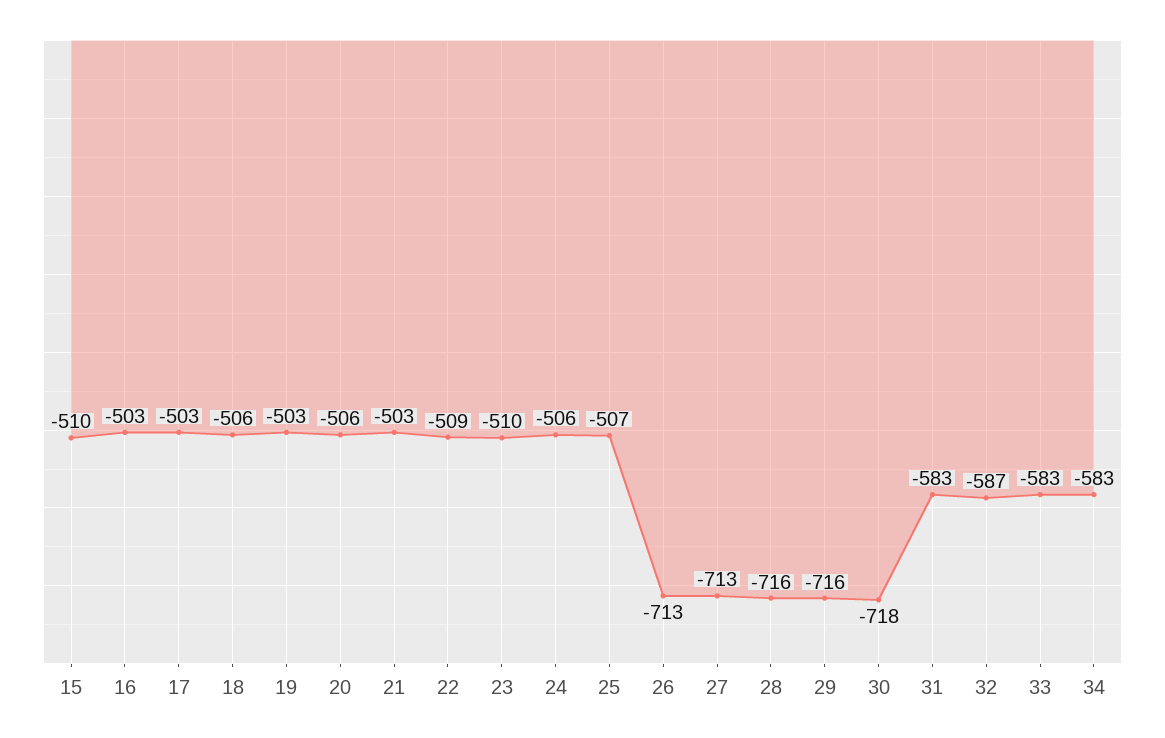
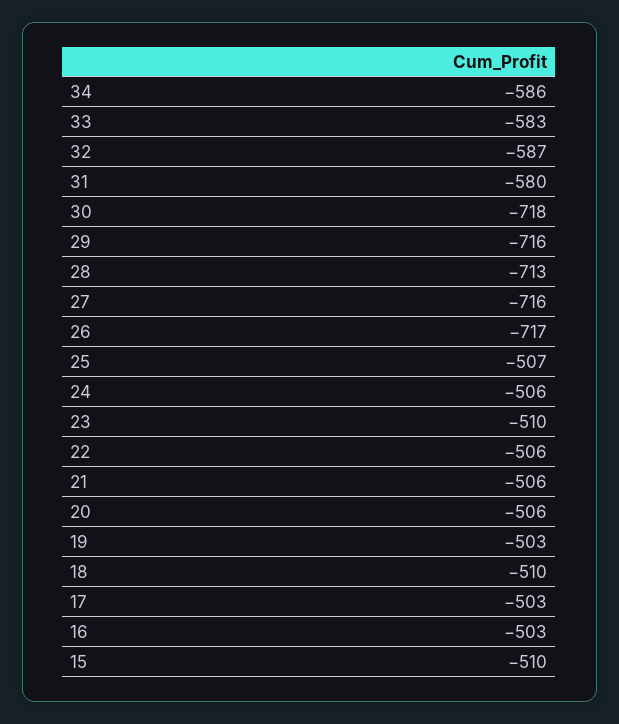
18: -506 -> -510
21: -503 -> -506
22: -509 -> -506
26: -713 -> -717
27: -713 -> -716
28: -716 -> -713
31: -583 -> -580
34: -583 -> -586

